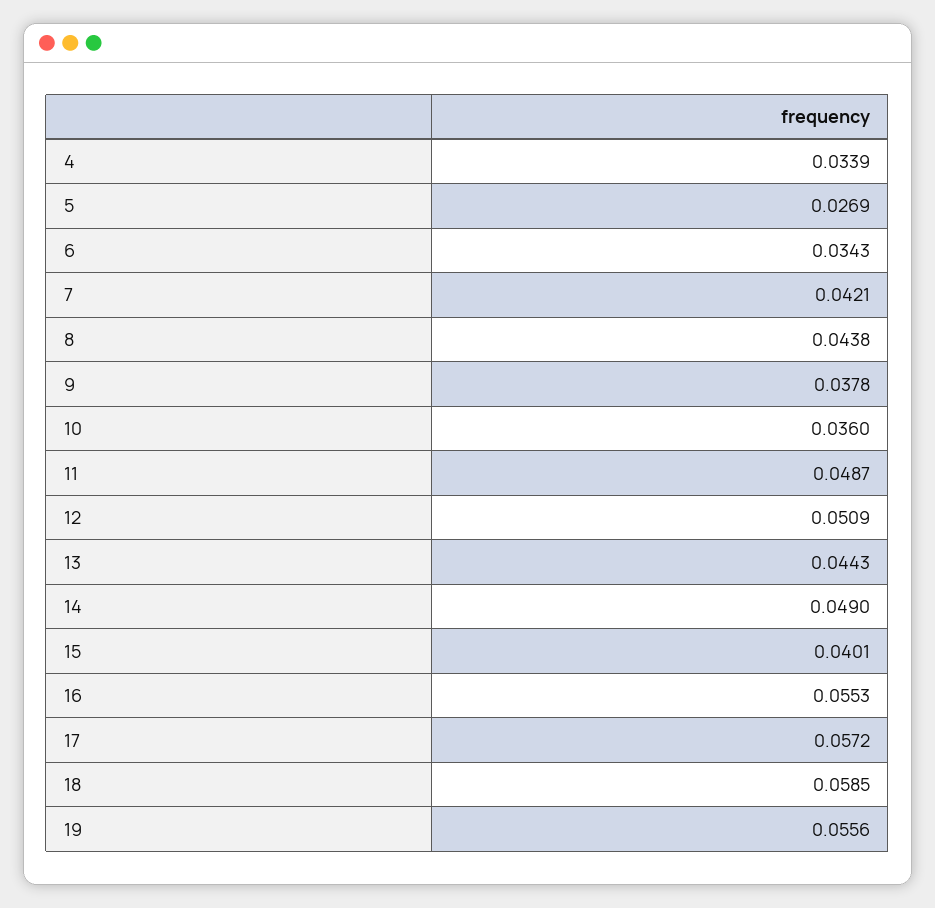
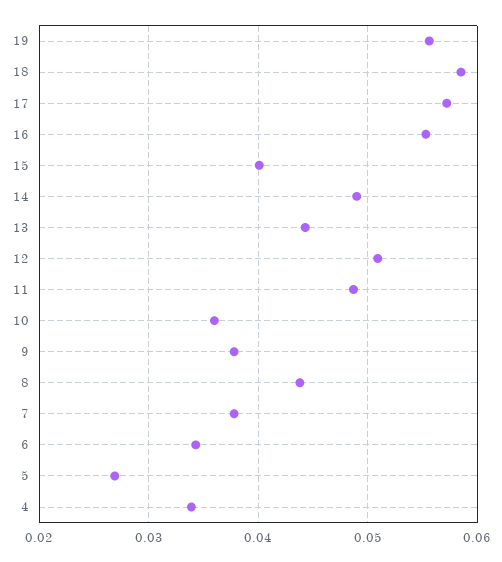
7: 0.0421 -> 0.038

